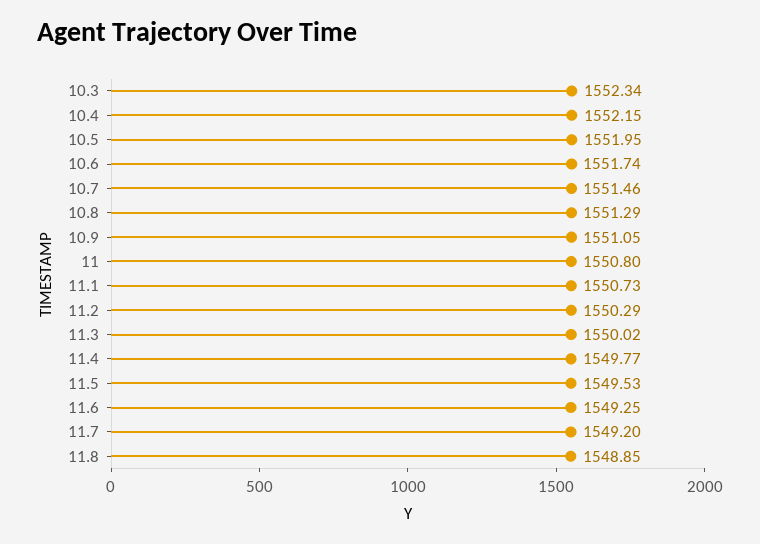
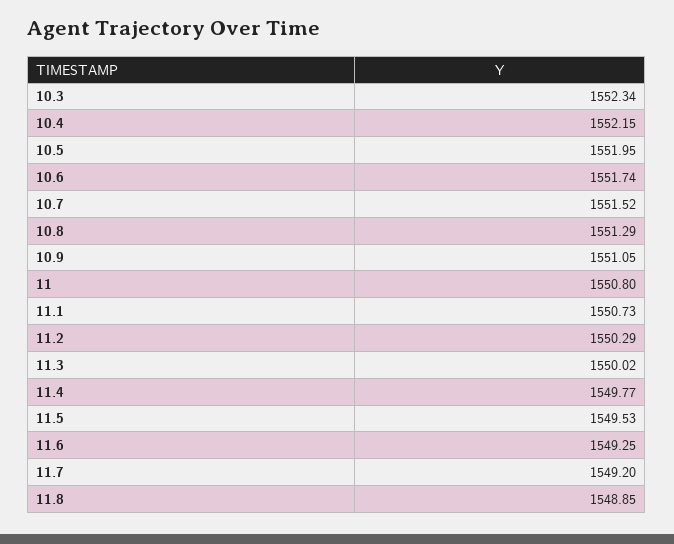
10.7: 1551.46 -> 1551.52

